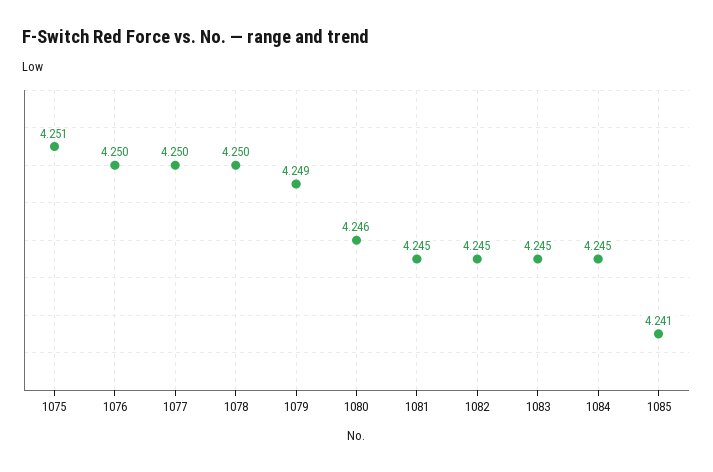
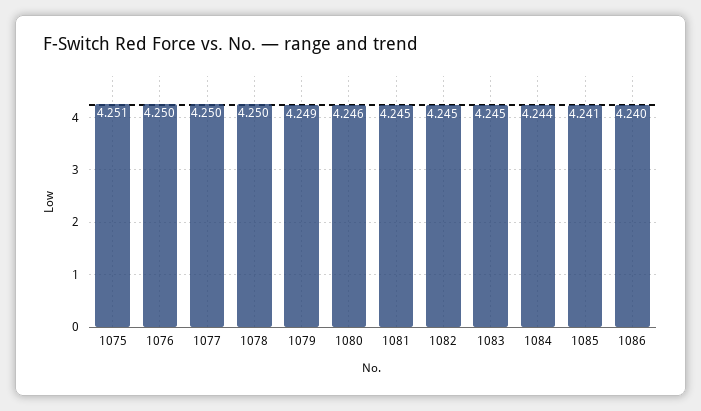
1084: 4.245 -> 4.244
1086: none -> 4.24

